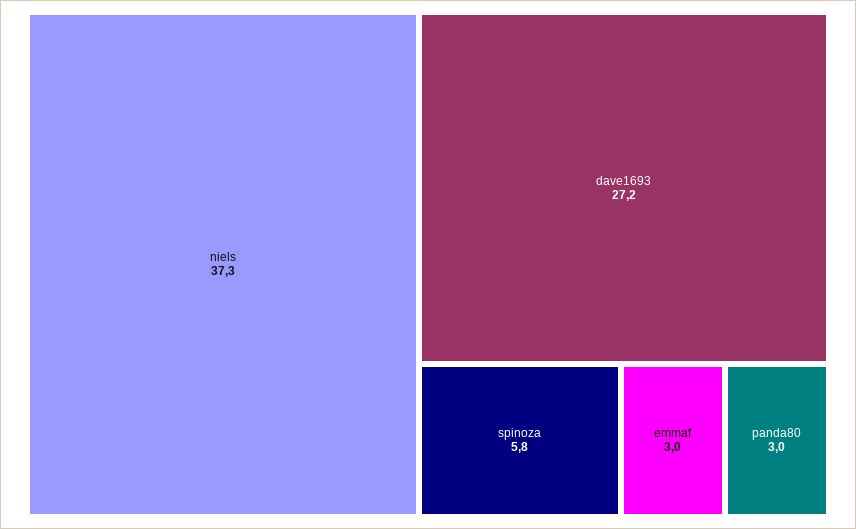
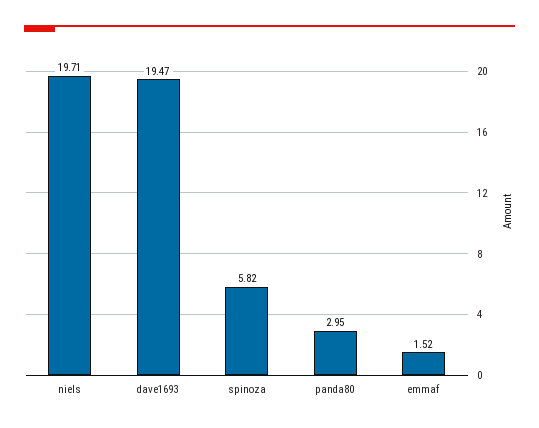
niels: 37.3 -> 19.71
dave1693: 27.2 -> 19.47
emmaf: 3 -> 1.52

